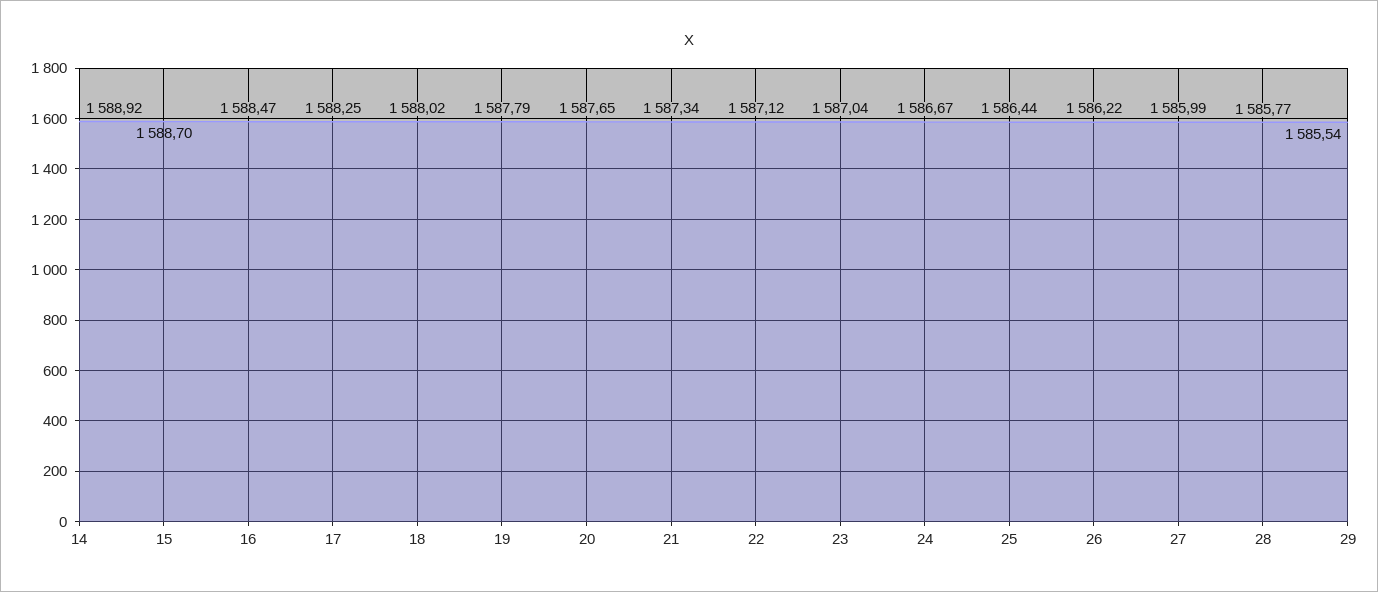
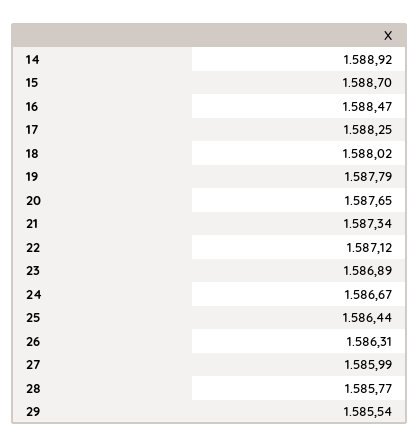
23: 1587.04 -> 1586.89
26: 1586.22 -> 1586.31

